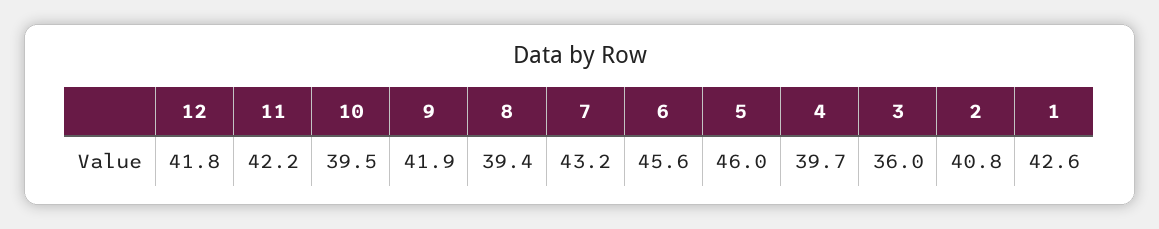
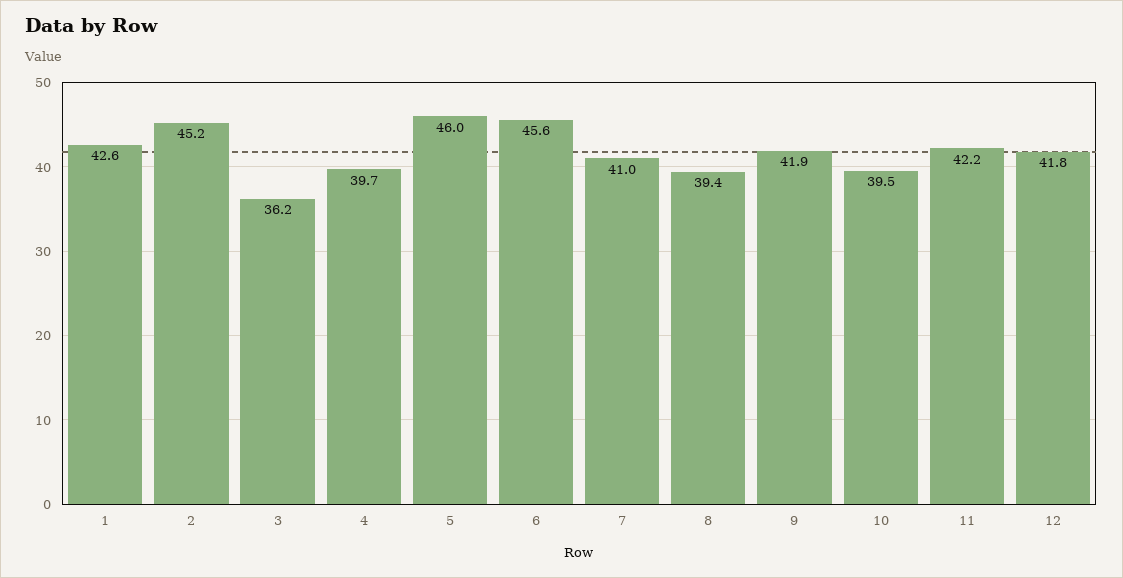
7: 43.2 -> 41
3: 36 -> 36.2
2: 40.8 -> 45.2

